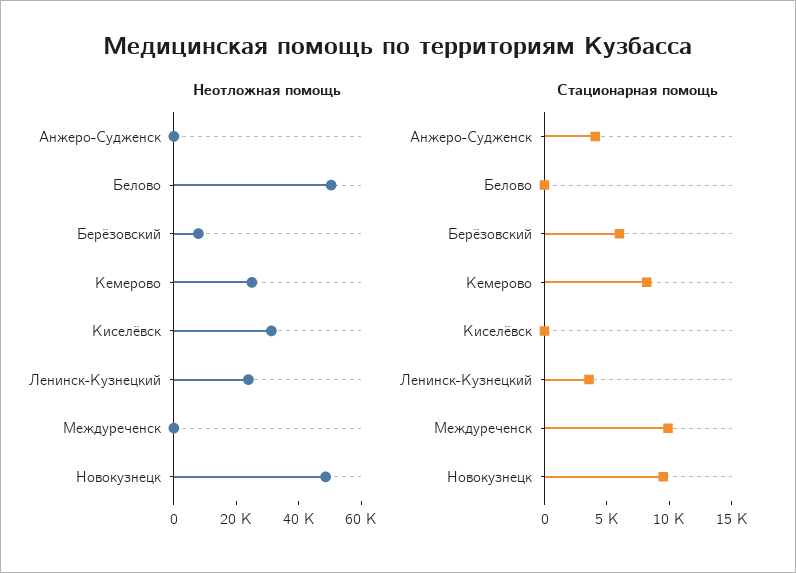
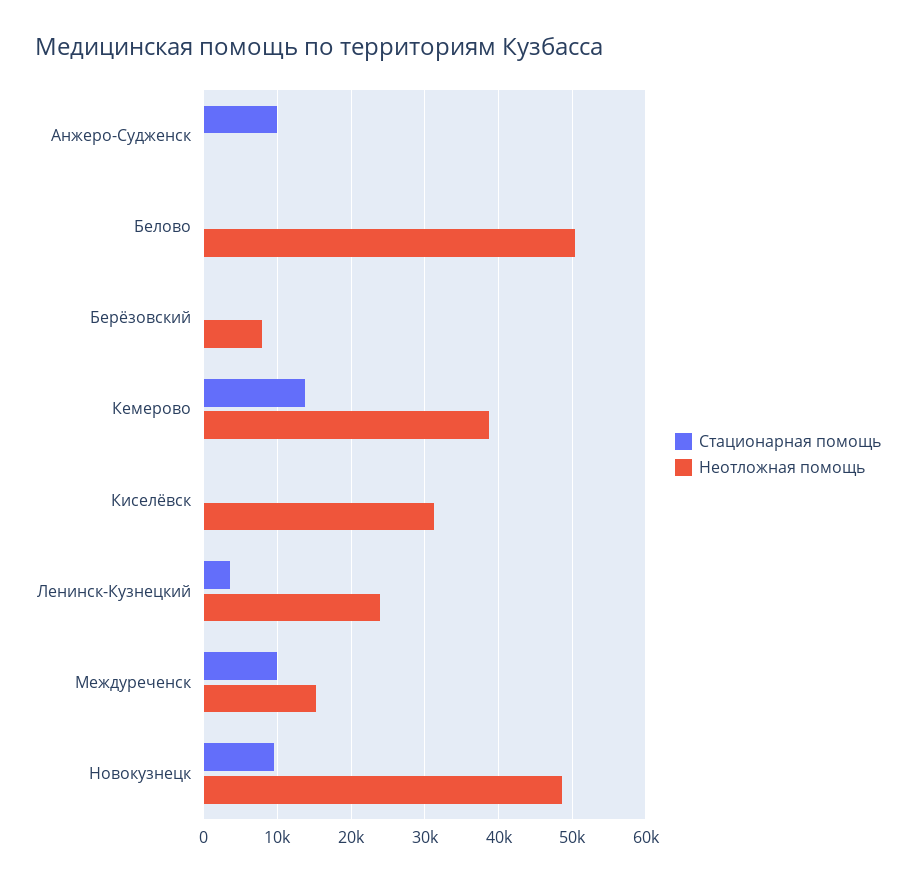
Неотложная помощь, Кемерово: 25000 -> 39000
Неотложная помощь, Междуреченск: 0 -> 15000
Стационарная помощь, Анжеро-Судженск: 4000 -> 10000
Стационарная помощь, Берёзовский: 6000 -> 0
Стационарная помощь, Кемерово: 8000 -> 14000

